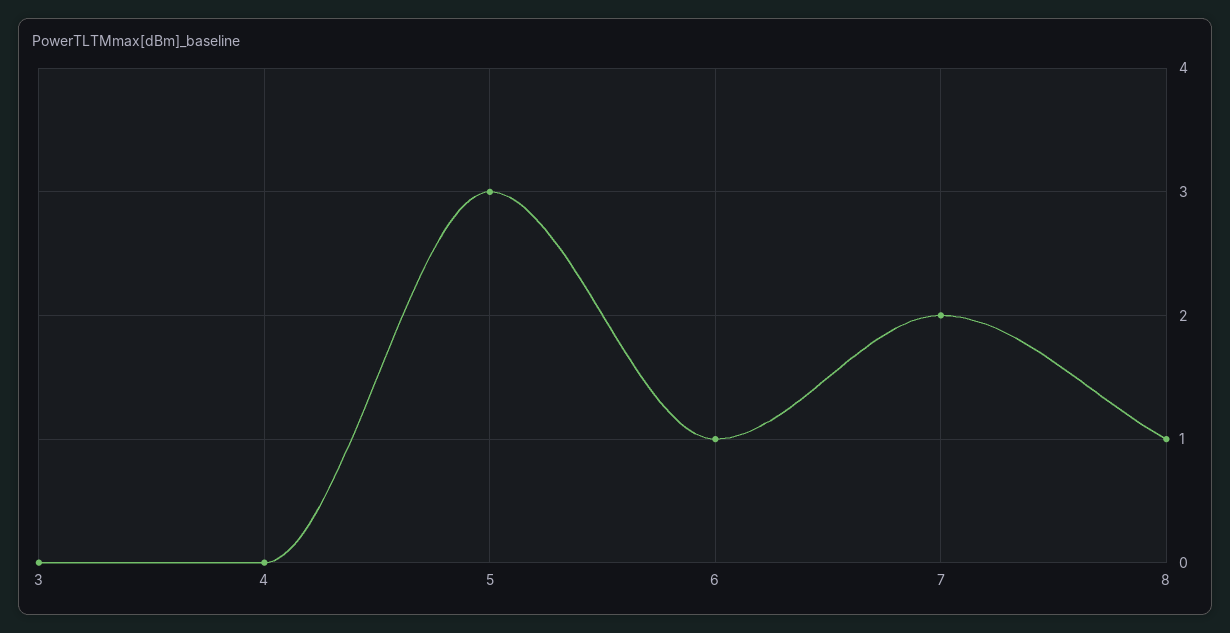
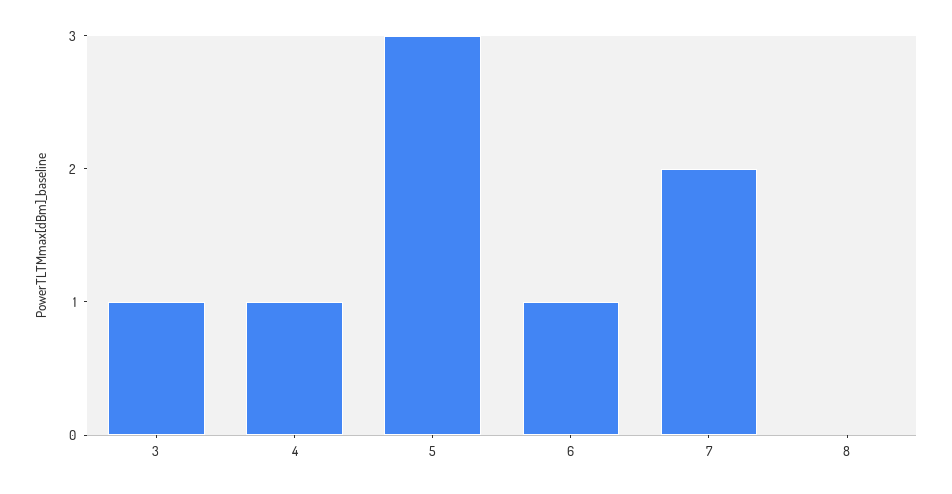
3: 0 -> 1
4: 0 -> 1
8: 1 -> 0

